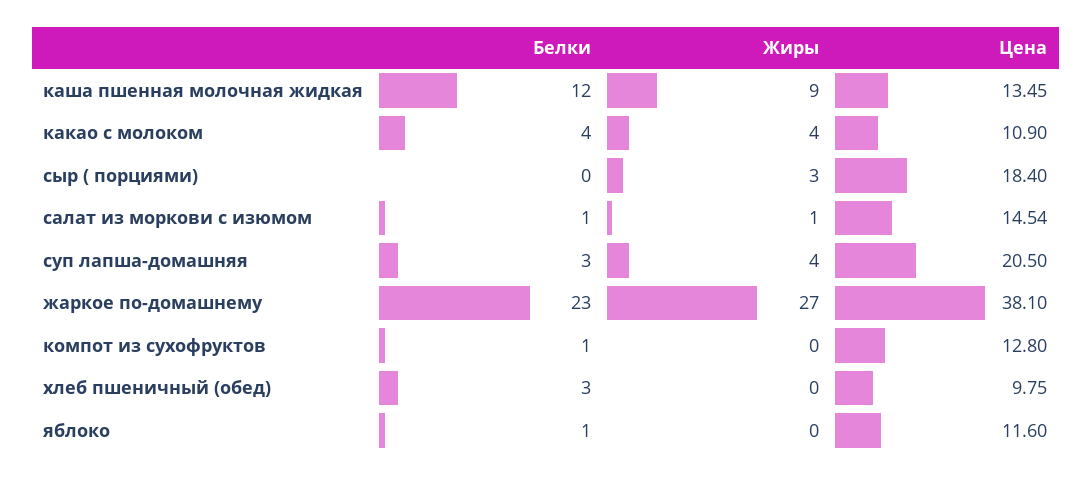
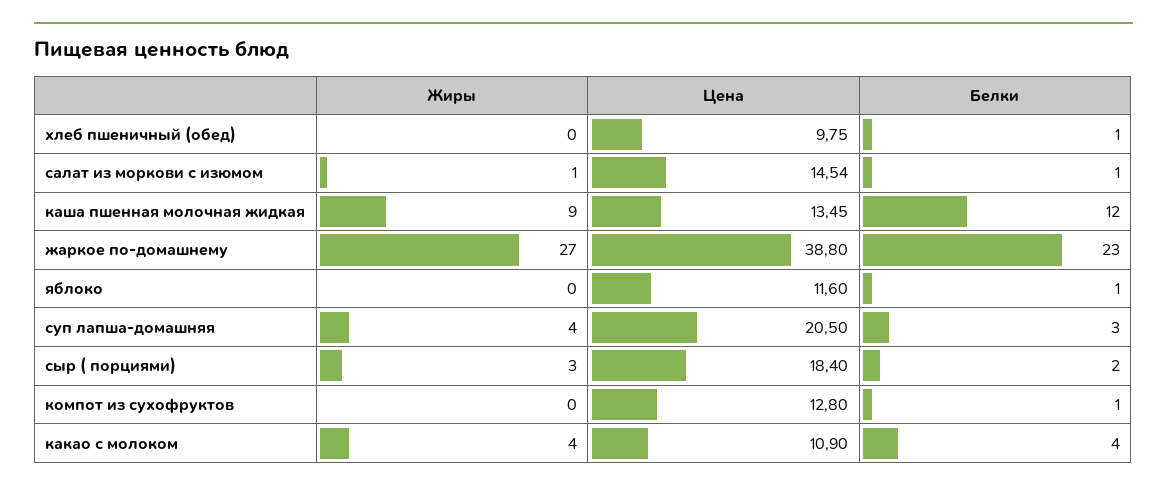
Белки, сыр ( порциями): 0 -> 2
Цена, жаркое по-домашнему: 38.1 -> 38.8
Белки, хлеб пшеничный (обед): 3 -> 1

